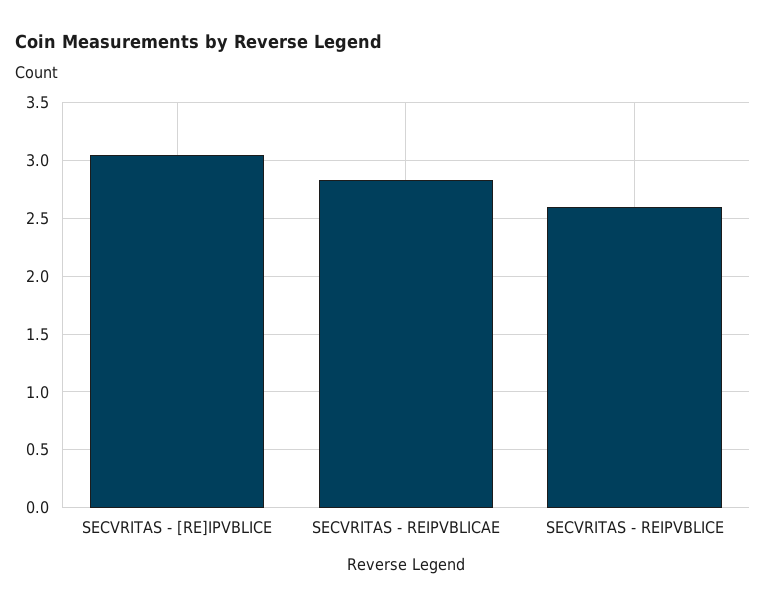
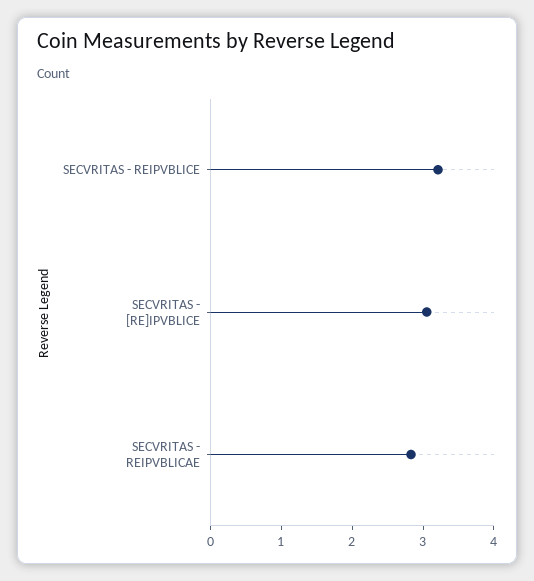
SECVRITAS - REIPVBLICE: 2.6 -> 3.2

